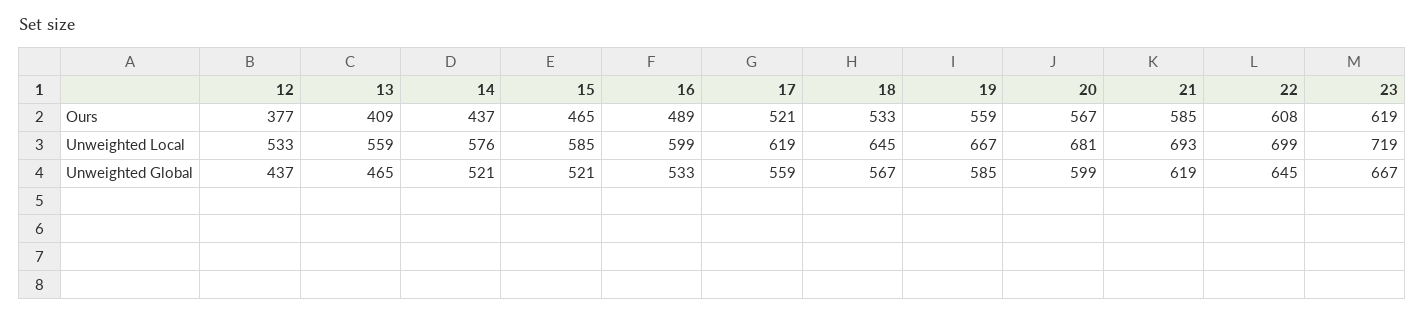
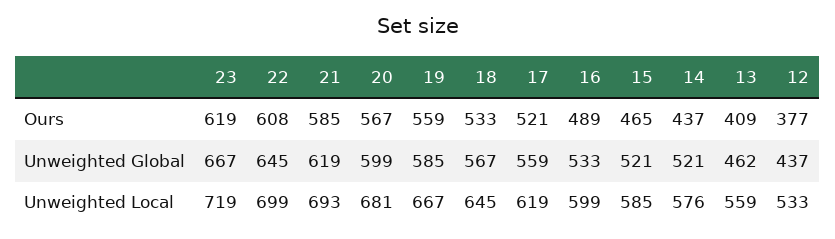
13, Unweighted Global: 465 -> 462

